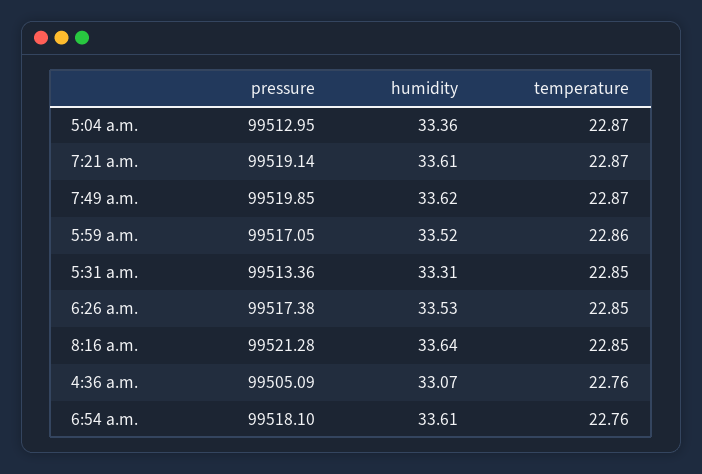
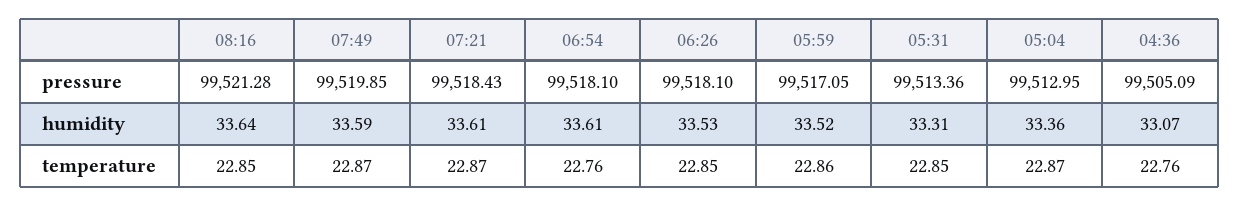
pressure, 7:21 a.m.: 99519.14 -> 99518.43
humidity, 7:49 a.m.: 33.62 -> 33.59
pressure, 6:26 a.m.: 99517.38 -> 99518.1

